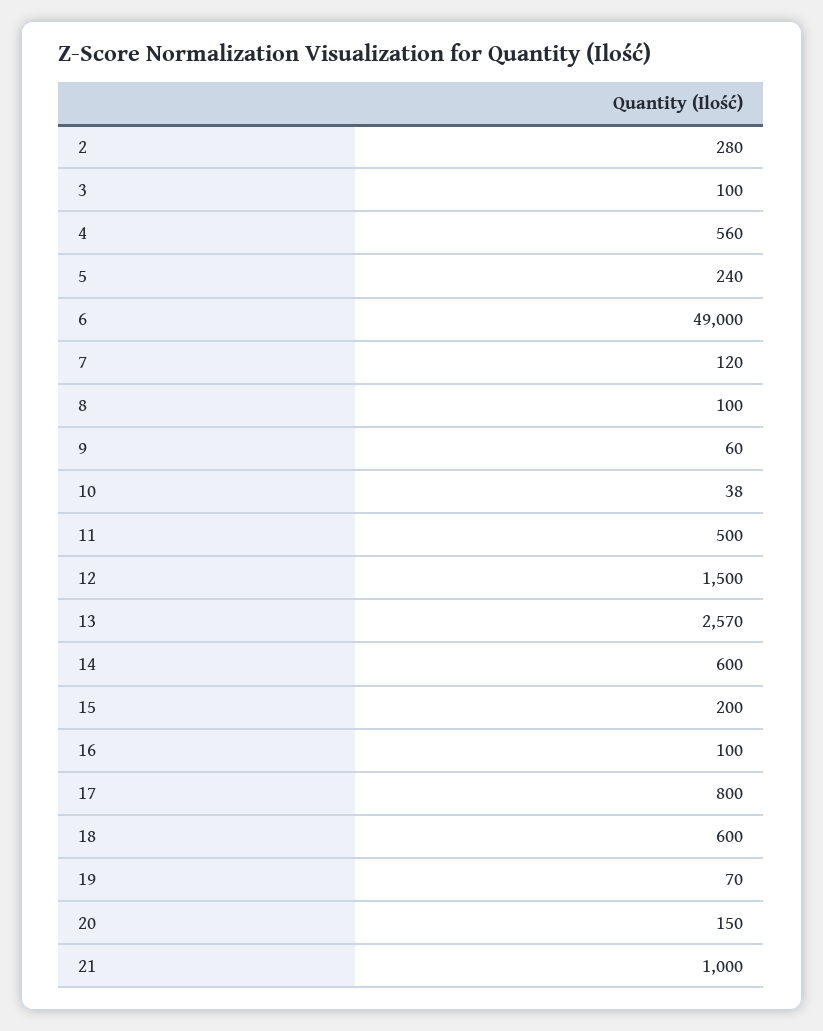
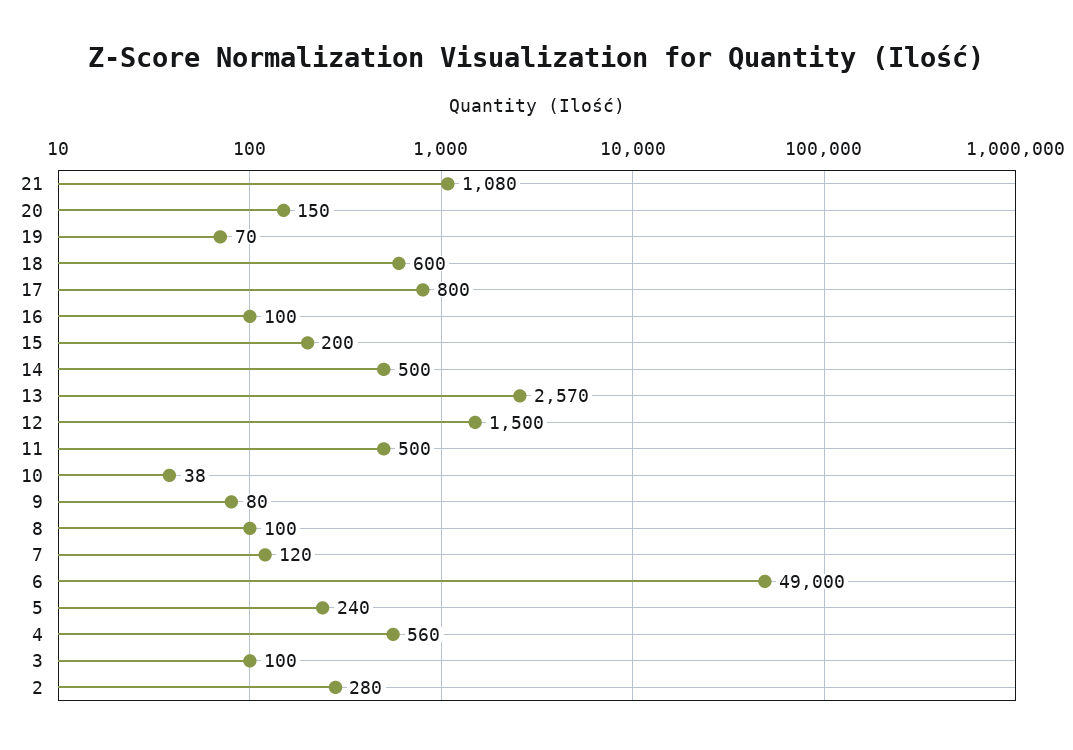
9: 60 -> 80
14: 600 -> 500
21: 1000 -> 1080

